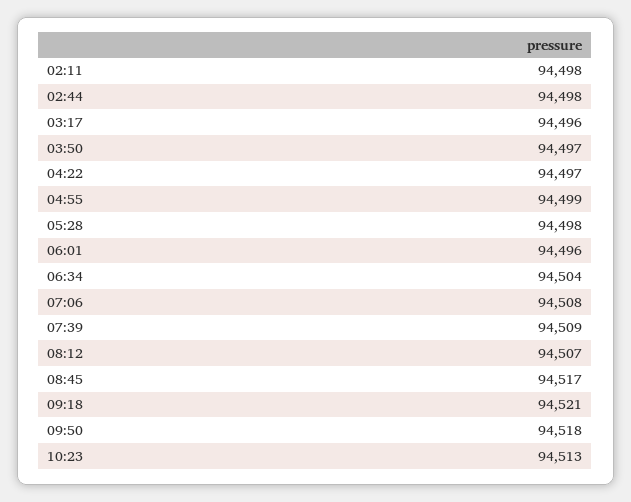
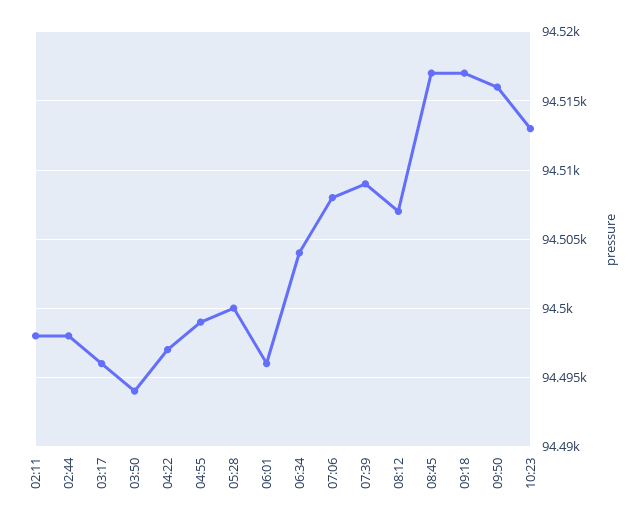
03:50: 94497 -> 94494
05:28: 94498 -> 94500
09:18: 94521 -> 94517
09:50: 94518 -> 94516

